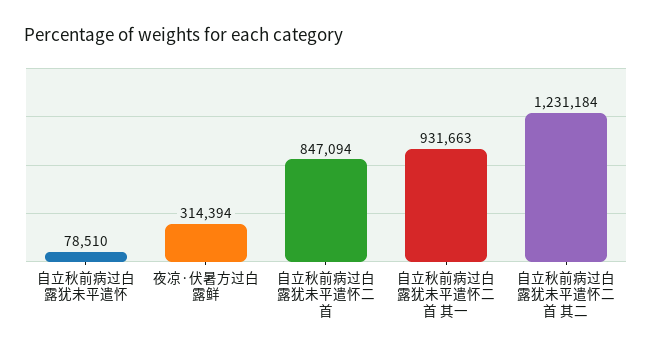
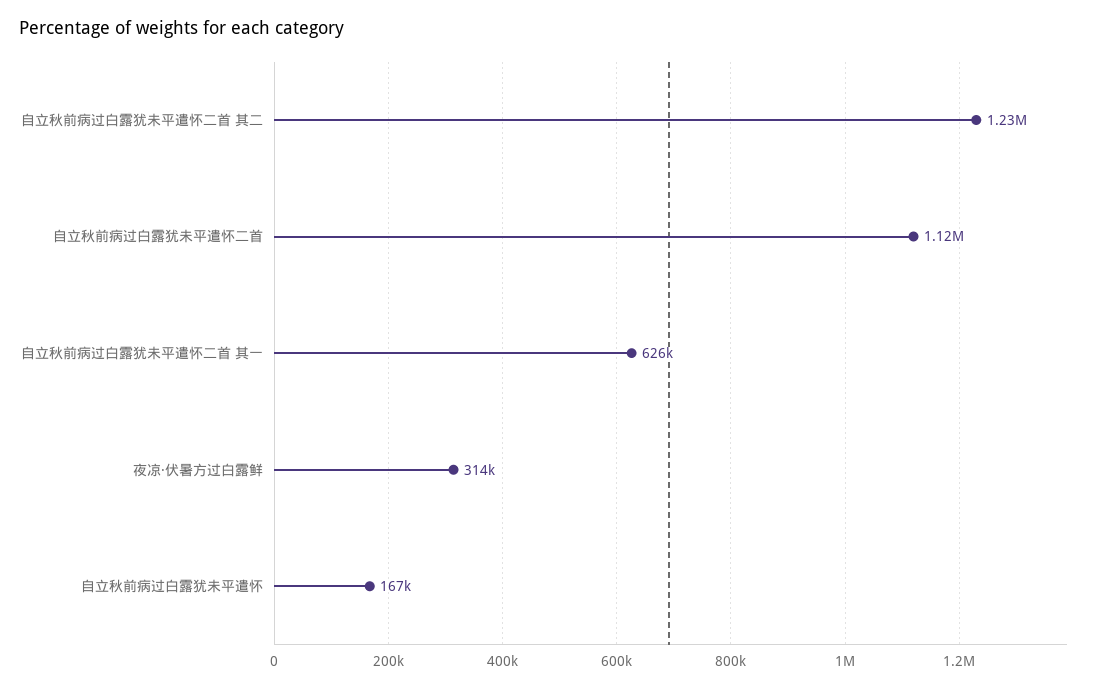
自立秋前病过白露犹未平遣怀: 78510 -> 167000
自立秋前病过白露犹未平遣怀二首: 847094 -> 1120000
自立秋前病过白露犹未平遣怀二首 其一: 931663 -> 626000

